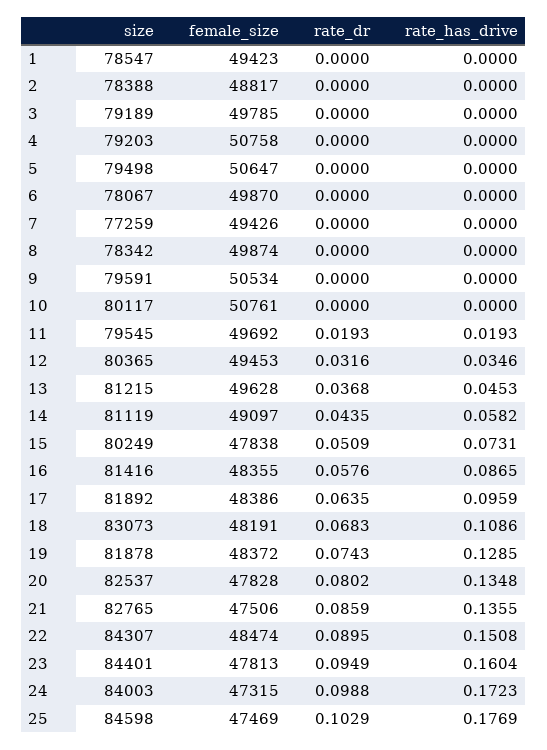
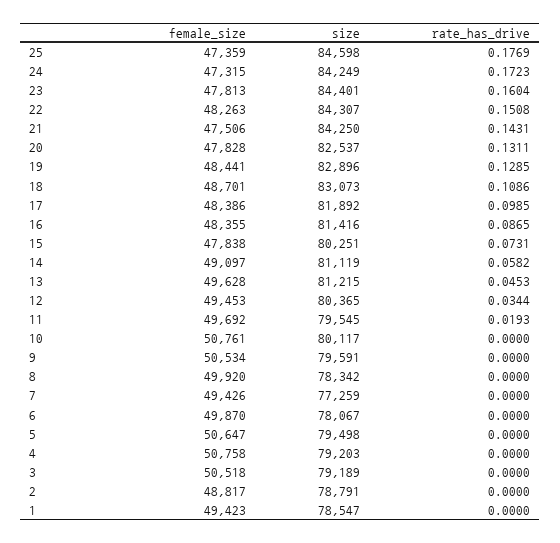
rate_dr, 1: 0 -> none
size, 2: 78388 -> 78791
rate_dr, 2: 0 -> none
female_size, 3: 49785 -> 50518
rate_dr, 3: 0 -> none
rate_dr, 4: 0 -> none
rate_dr, 5: 0 -> none
rate_dr, 6: 0 -> none
rate_dr, 7: 0 -> none
female_size, 8: 49874 -> 49920
rate_dr, 8: 0 -> none
rate_dr, 9: 0 -> none
rate_dr, 10: 0 -> none
rate_dr, 11: 0.0193 -> none
rate_dr, 12: 0.0316 -> none
rate_has_drive, 12: 0.0346 -> 0.0344
rate_dr, 13: 0.0368 -> none
rate_dr, 14: 0.0435 -> none
size, 15: 80249 -> 80251
rate_dr, 15: 0.0509 -> none
rate_dr, 16: 0.0576 -> none
rate_dr, 17: 0.0635 -> none
rate_has_drive, 17: 0.0959 -> 0.0985
female_size, 18: 48191 -> 48701
rate_dr, 18: 0.0683 -> none
size, 19: 81878 -> 82896
female_size, 19: 48372 -> 48441
rate_dr, 19: 0.0743 -> none
rate_dr, 20: 0.0802 -> none
rate_has_drive, 20: 0.1348 -> 0.1311
size, 21: 82765 -> 84250
rate_dr, 21: 0.0859 -> none
rate_has_drive, 21: 0.1355 -> 0.1431
female_size, 22: 48474 -> 48263
rate_dr, 22: 0.0895 -> none
rate_dr, 23: 0.0949 -> none
size, 24: 84003 -> 84249
rate_dr, 24: 0.0988 -> none
female_size, 25: 47469 -> 47359
rate_dr, 25: 0.1029 -> none

